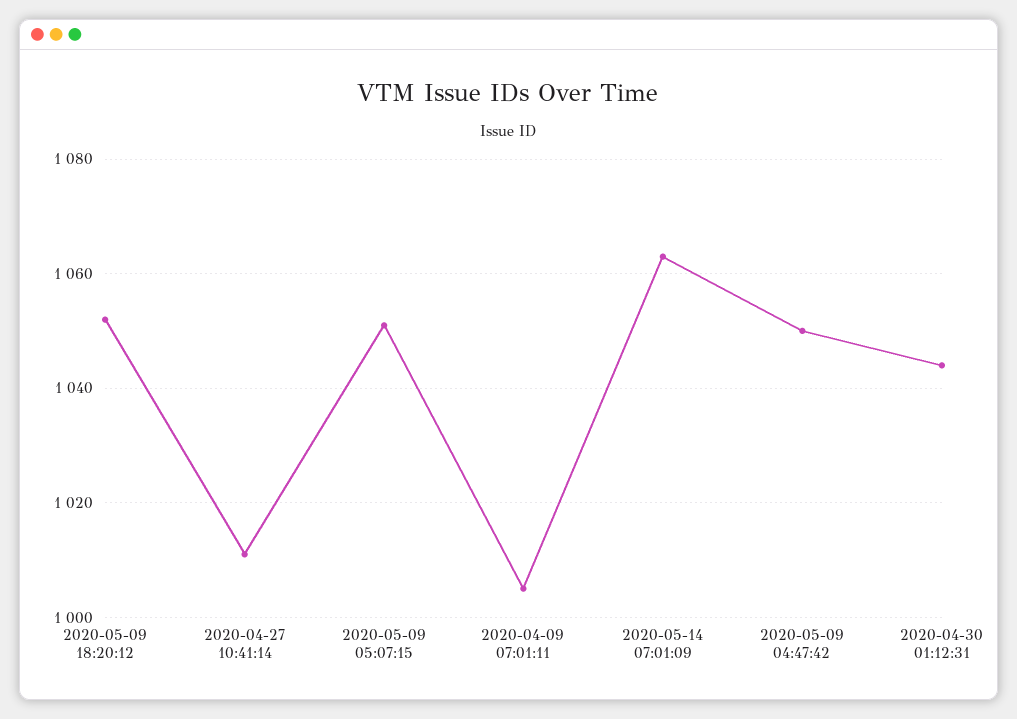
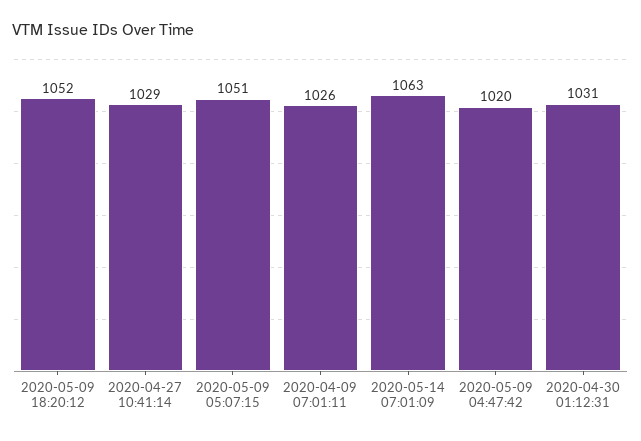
2020-04-27 10:41:14: 1010 -> 1029
2020-04-09 07:01:11: 1005 -> 1026
2020-05-09 04:47:42: 1050 -> 1020
2020-04-30 01:12:31: 1045 -> 1031

